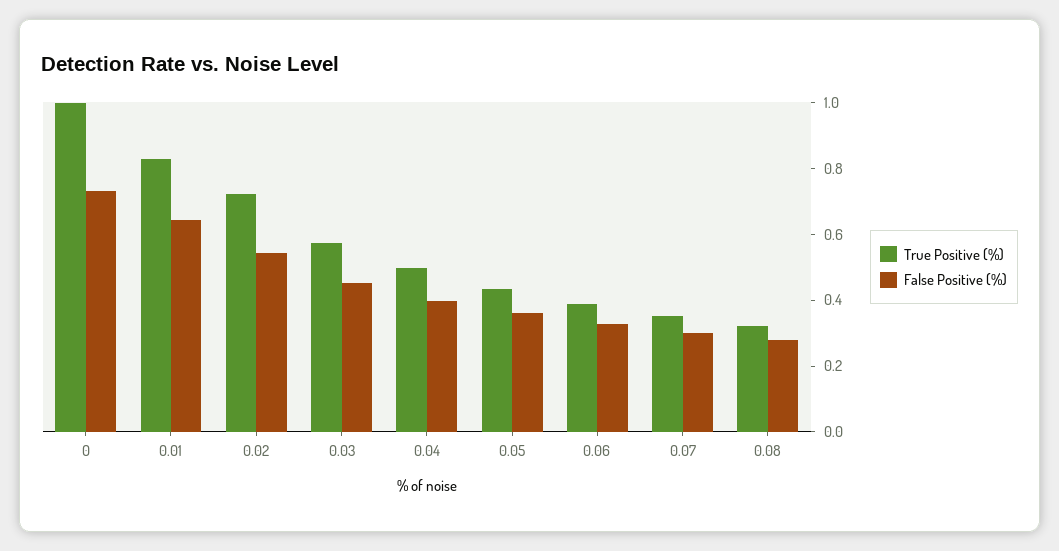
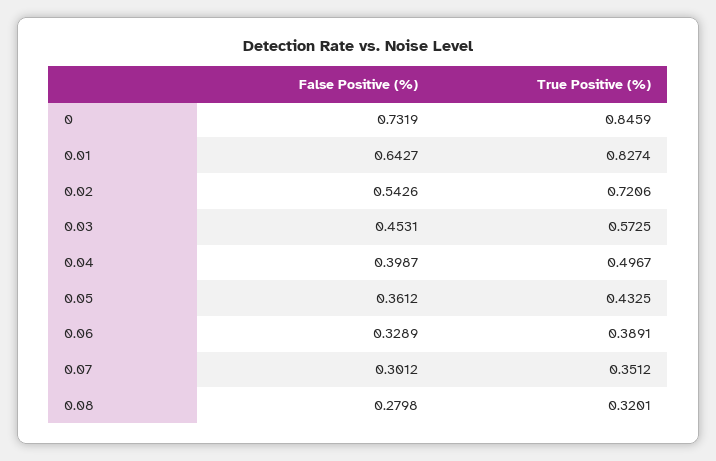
True Positive (%), 0: 1 -> 0.8459

